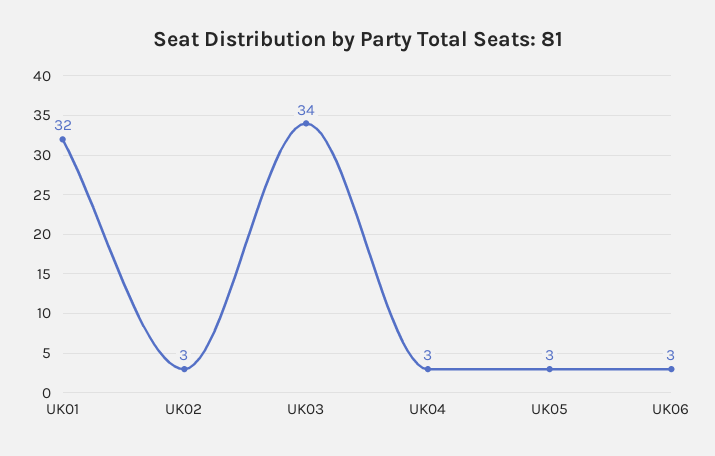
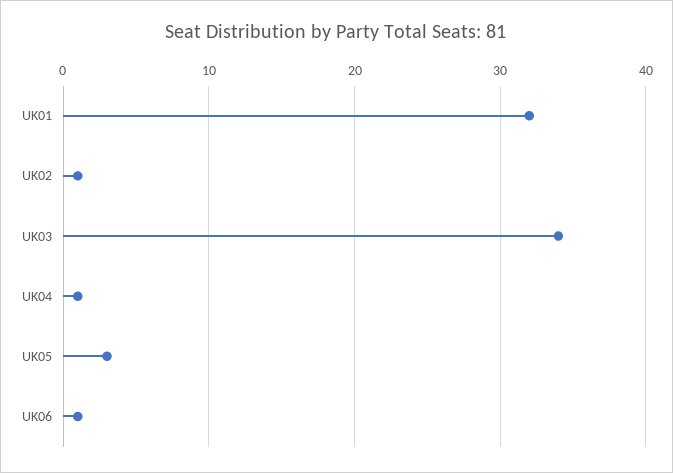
UK02: 3 -> 1
UK04: 3 -> 1
UK06: 3 -> 1

